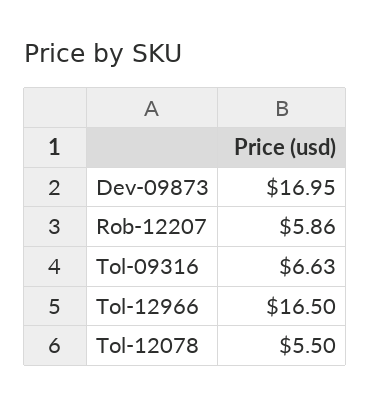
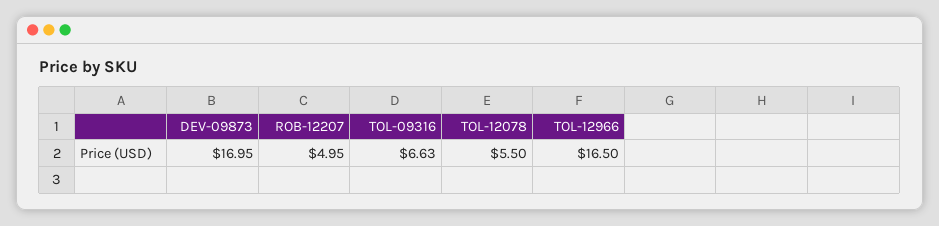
Rob-12207: 5.86 -> 4.95

